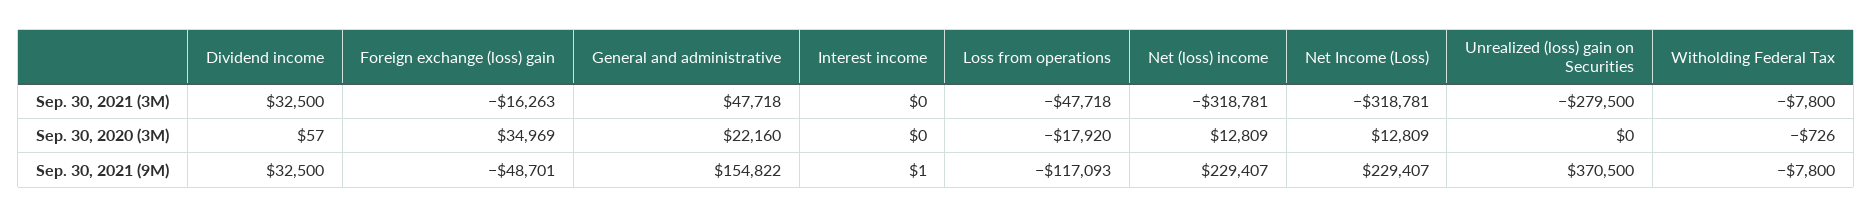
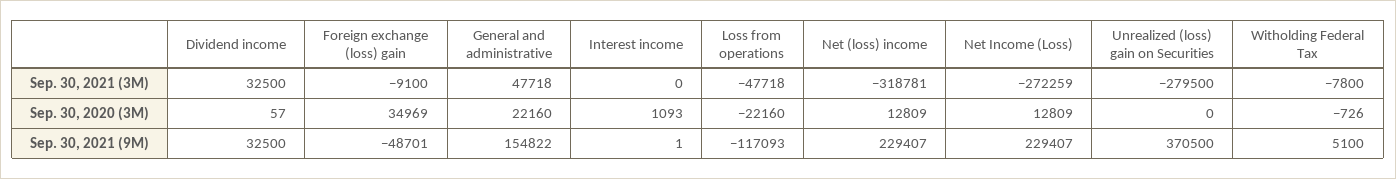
Foreign exchange (loss) gain, Sep. 30, 2021 (3M): -16263 -> -9100
Net Income (Loss), Sep. 30, 2021 (3M): -318781 -> -272259
Interest income, Sep. 30, 2020 (3M): 0 -> 1093
Loss from operations, Sep. 30, 2020 (3M): -17920 -> -22160
Witholding Federal Tax, Sep. 30, 2021 (9M): -7800 -> 5100

